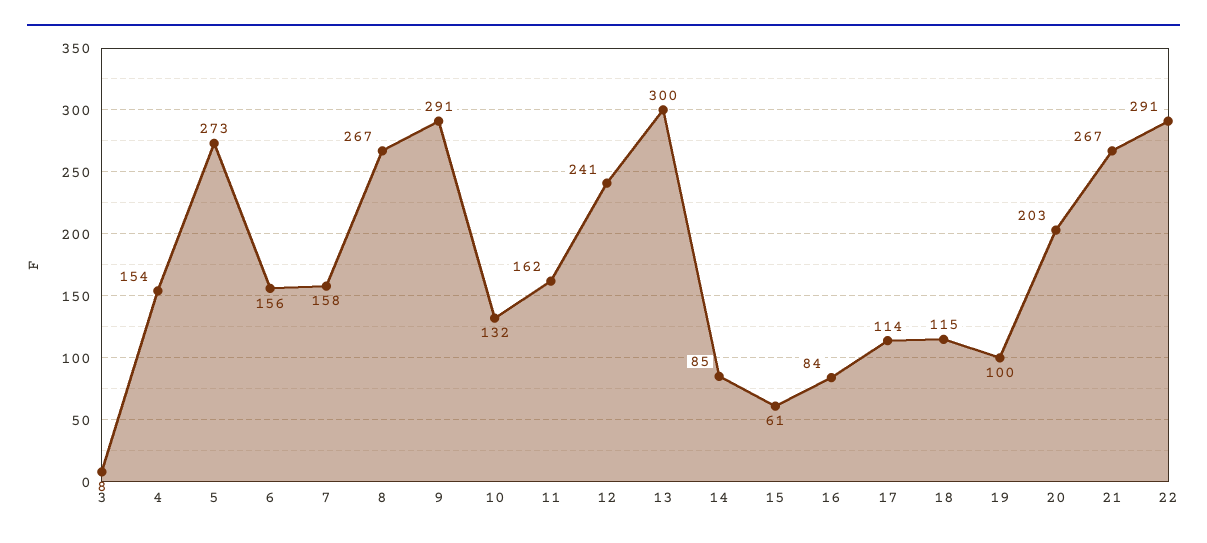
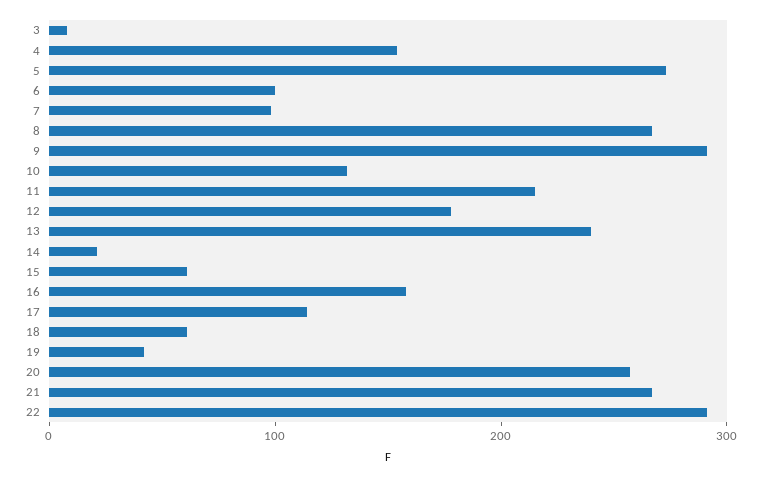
6: 156 -> 100
7: 158 -> 100
11: 162 -> 220
12: 241 -> 180
13: 300 -> 240
14: 85 -> 20
16: 84 -> 160
18: 115 -> 60
19: 100 -> 40
20: 203 -> 260

